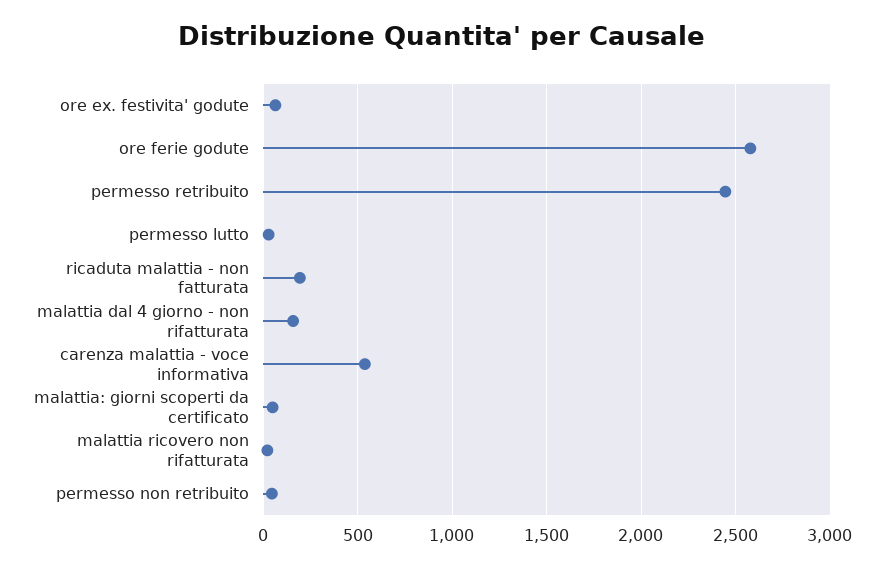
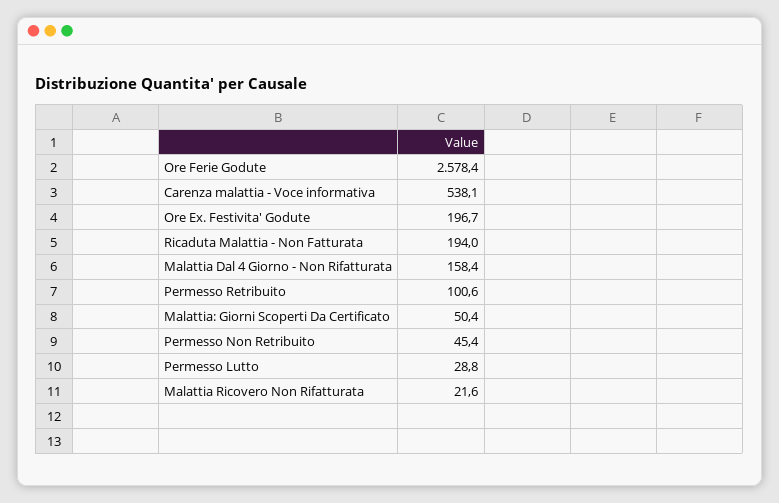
ore ex. festivita' godute: 50 -> 196.7
permesso retribuito: 2450 -> 100.6

